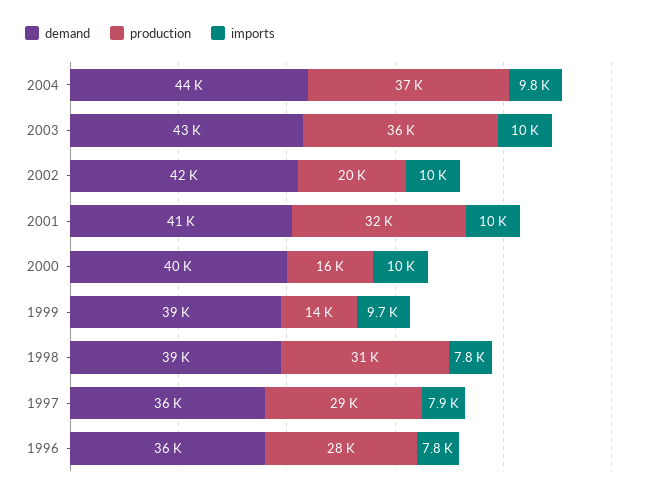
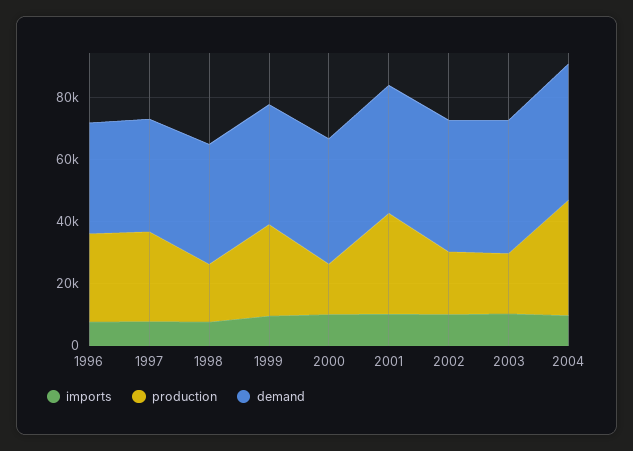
production, 2003: 36000 -> 20000
production, 1999: 14000 -> 30000
production, 1998: 31000 -> 20000

